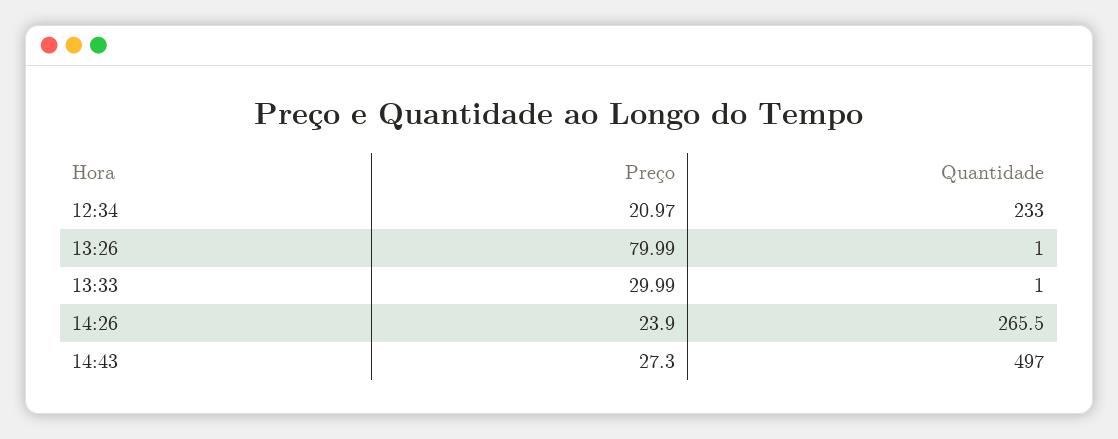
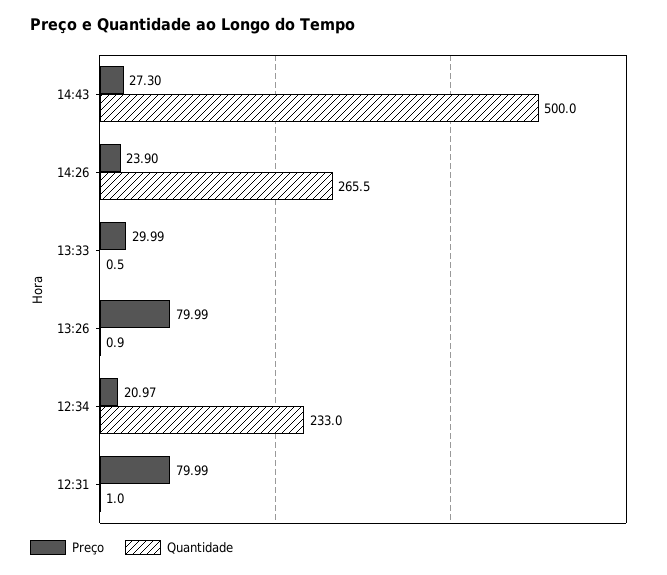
Quantidade, 13:26: 1 -> 0.9
Quantidade, 13:33: 1 -> 0.5
Quantidade, 14:43: 497 -> 500
Preço, 12:31: none -> 79.99
Quantidade, 12:31: none -> 1

